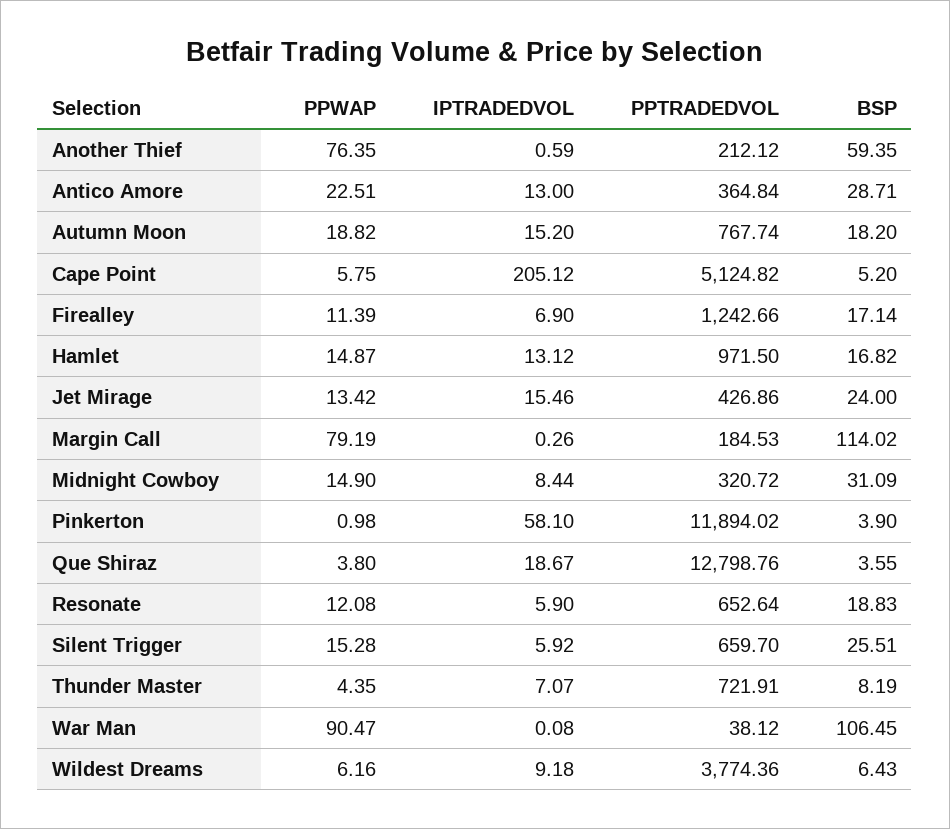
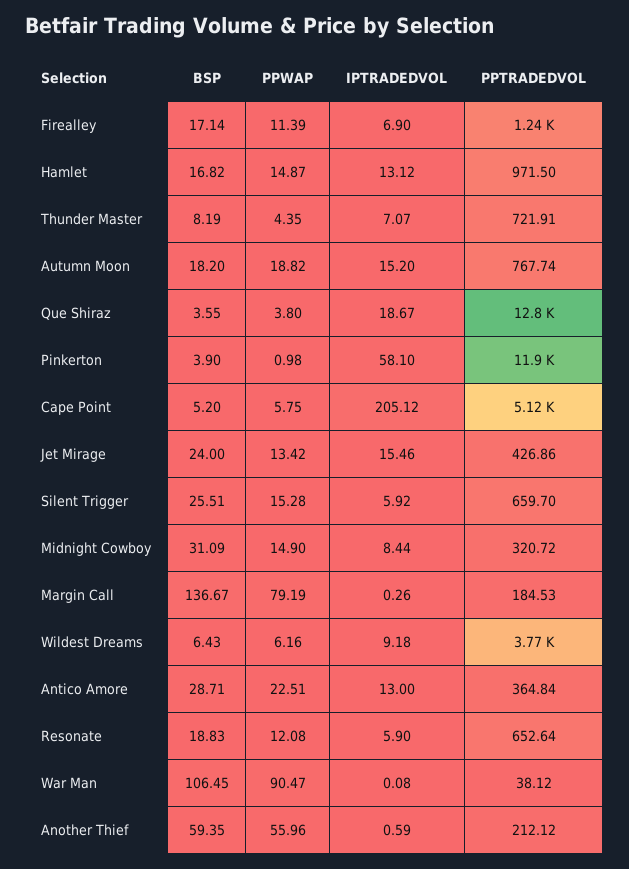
PPWAP, Another Thief: 76.35 -> 55.96
BSP, Margin Call: 114.02 -> 136.67

